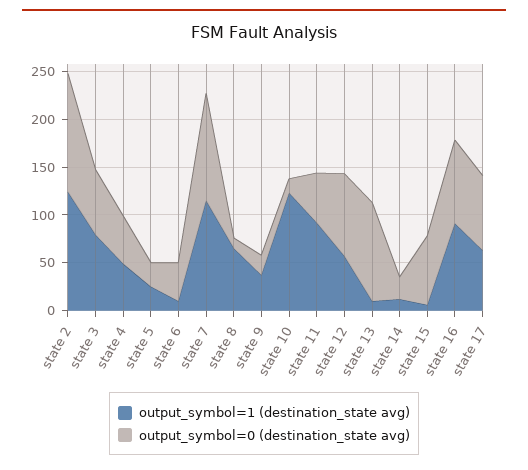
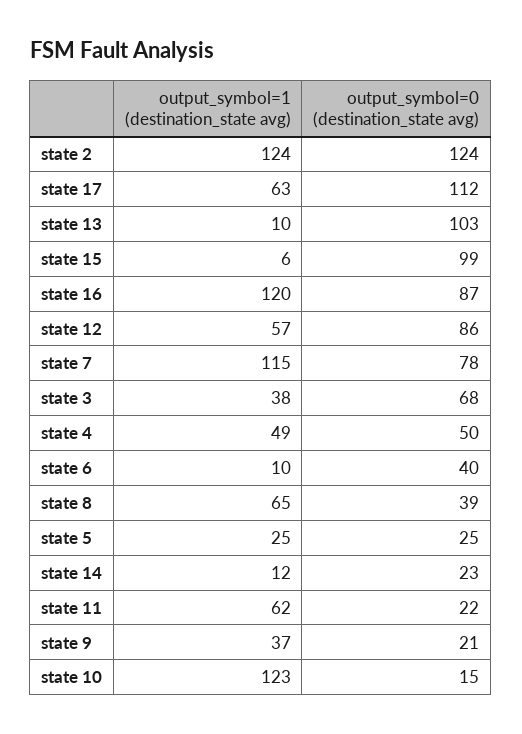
output_symbol=1 (destination_state avg), state 3: 80 -> 38
output_symbol=0 (destination_state avg), state 7: 110 -> 78
output_symbol=0 (destination_state avg), state 8: 10 -> 39
output_symbol=1 (destination_state avg), state 11: 90 -> 62
output_symbol=0 (destination_state avg), state 11: 50 -> 22
output_symbol=0 (destination_state avg), state 15: 70 -> 99
output_symbol=1 (destination_state avg), state 16: 90 -> 120
output_symbol=0 (destination_state avg), state 17: 80 -> 112

